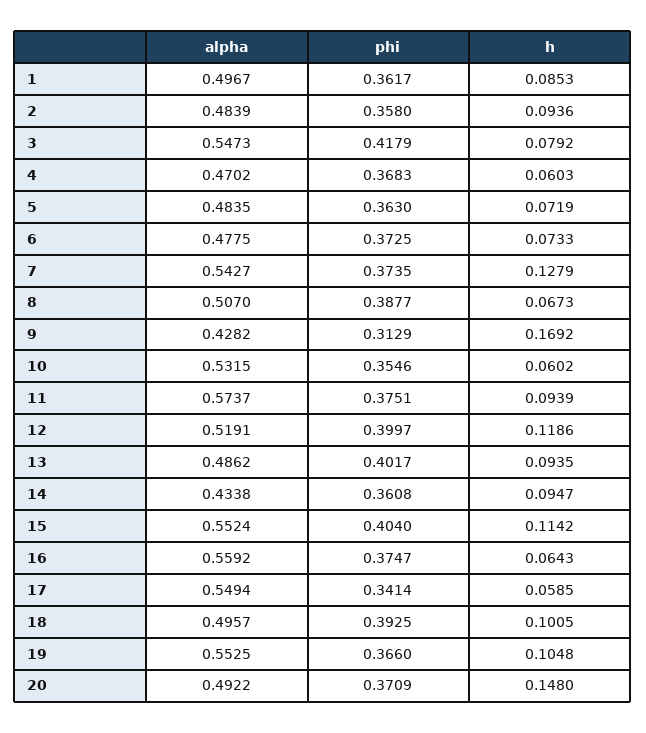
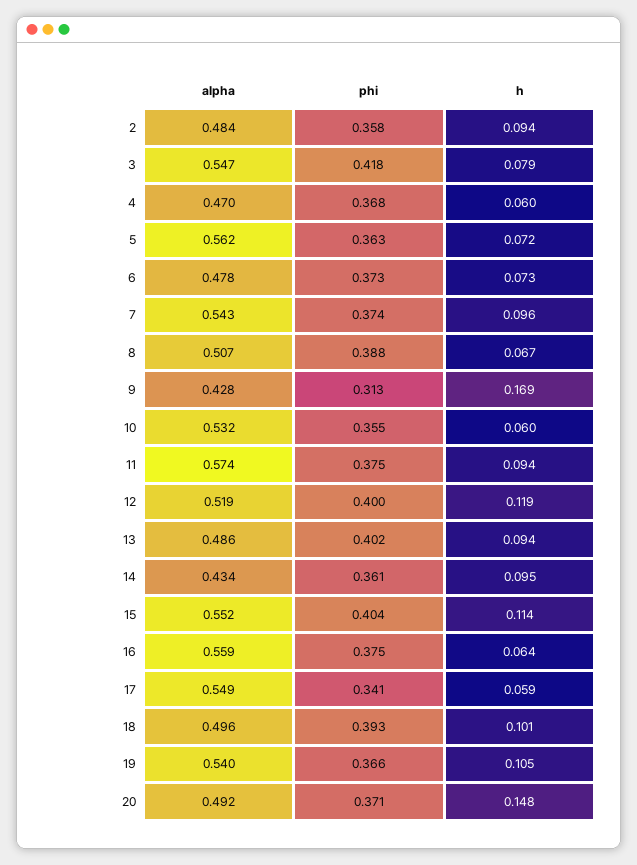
alpha, 1: 0.4967 -> none
phi, 1: 0.3617 -> none
h, 1: 0.0853 -> none
alpha, 5: 0.4835 -> 0.562
h, 7: 0.1279 -> 0.096
alpha, 19: 0.5525 -> 0.54

